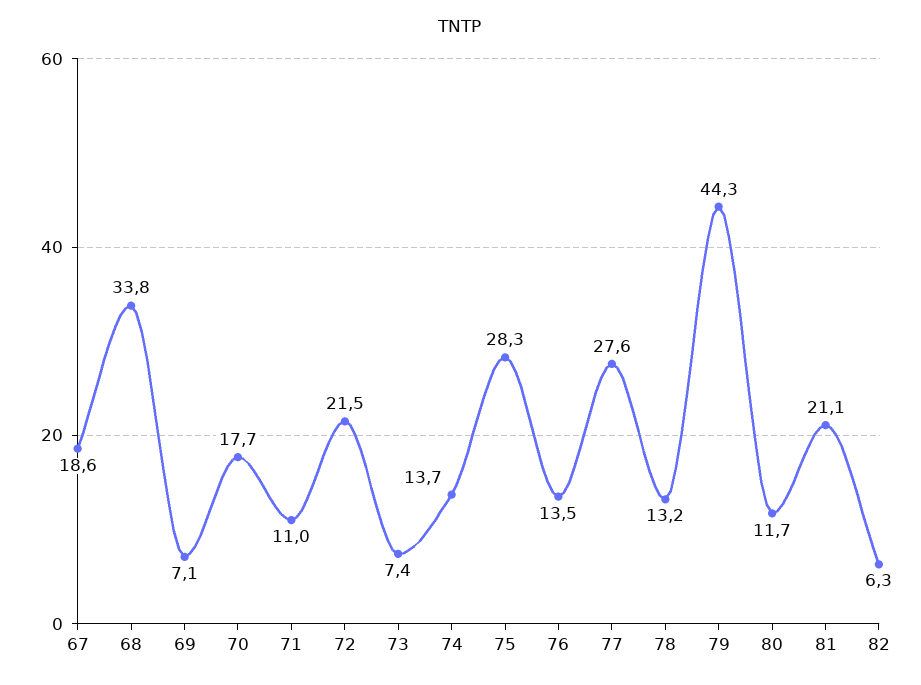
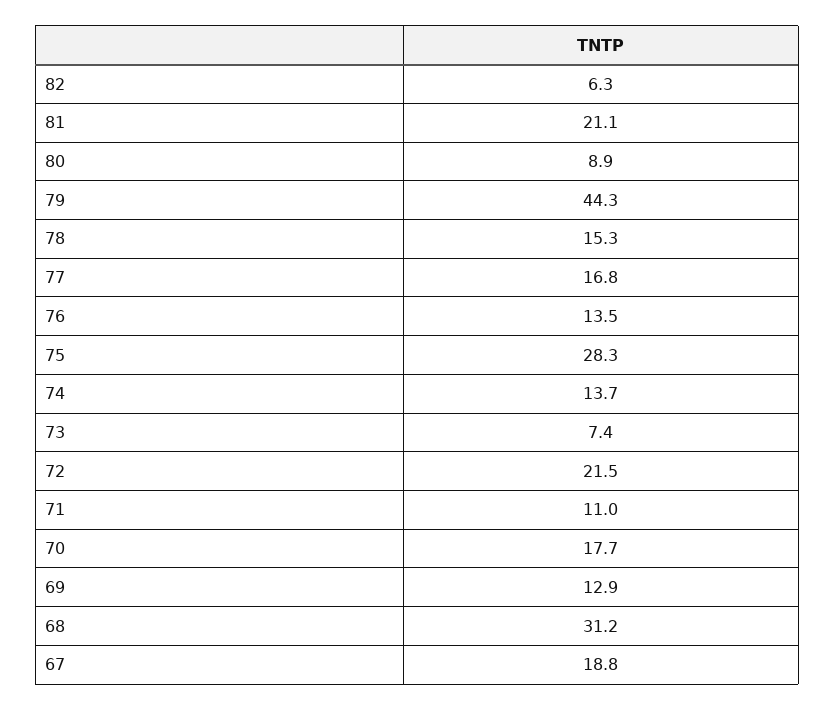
67: 18.6 -> 18.8
68: 33.8 -> 31.2
69: 7.1 -> 12.9
77: 27.6 -> 16.8
78: 13.2 -> 15.3
80: 11.7 -> 8.9

